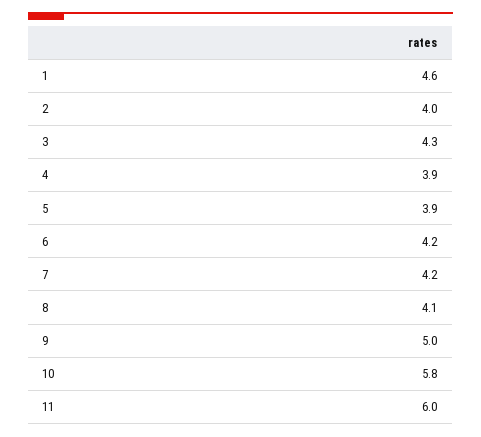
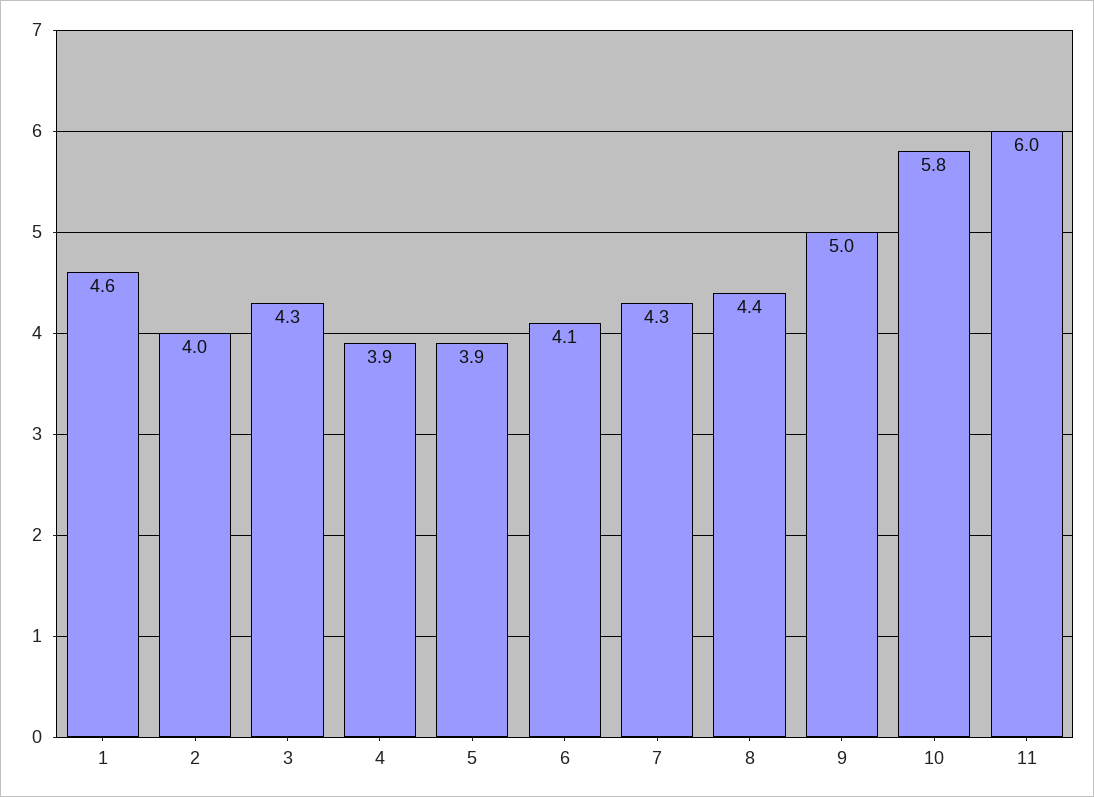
6: 4.2 -> 4.1
7: 4.2 -> 4.3
8: 4.1 -> 4.4

